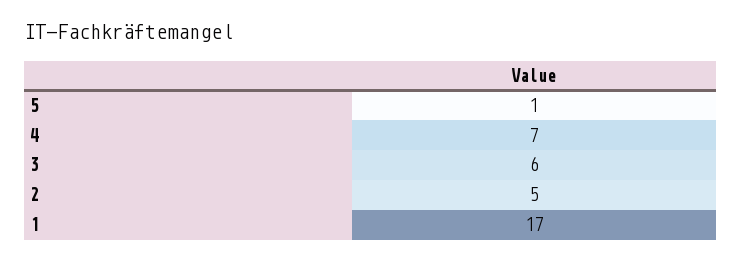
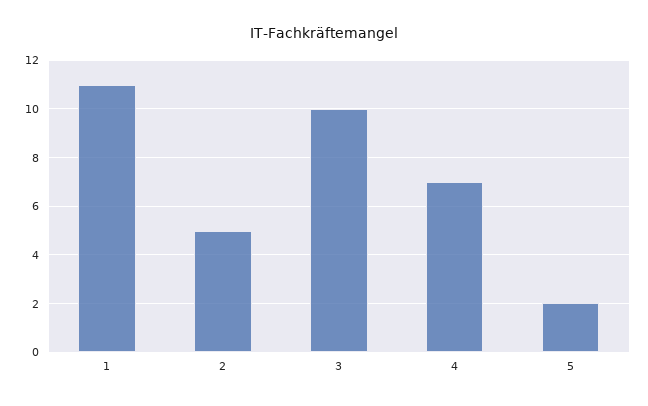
5: 1 -> 2
3: 6 -> 10
1: 17 -> 11

